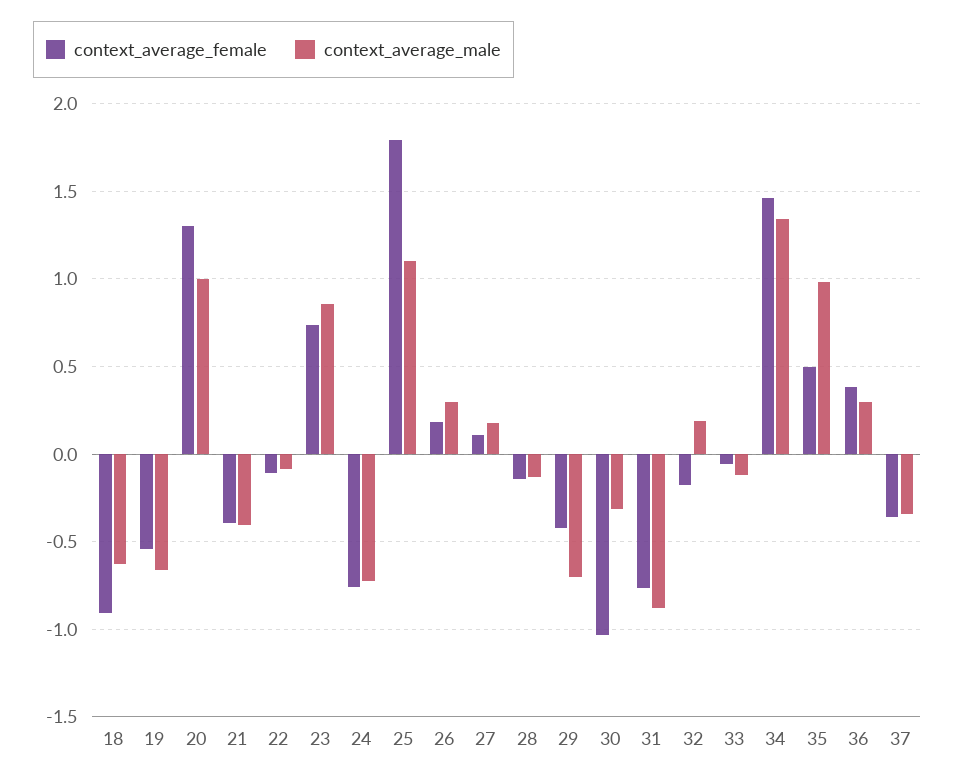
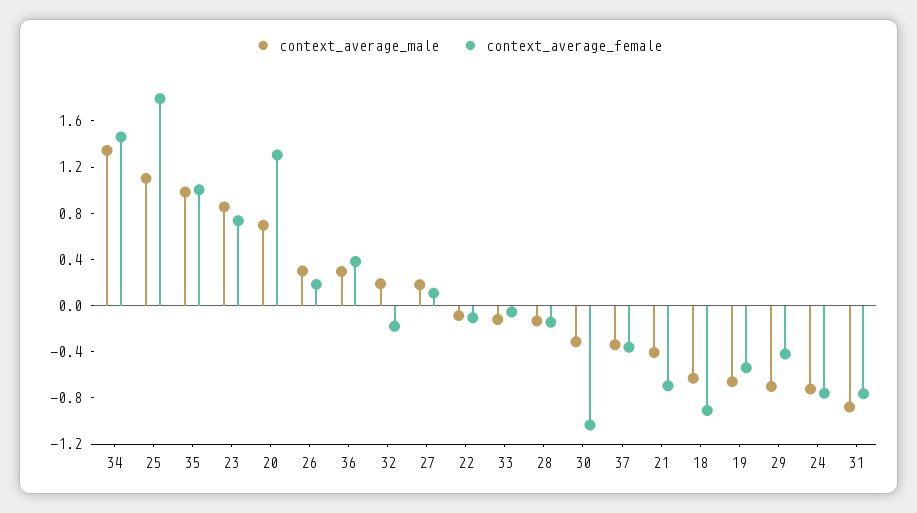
context_average_male, 20: 1 -> 0.7
context_average_female, 21: -0.4 -> -0.7
context_average_female, 35: 0.5 -> 1

